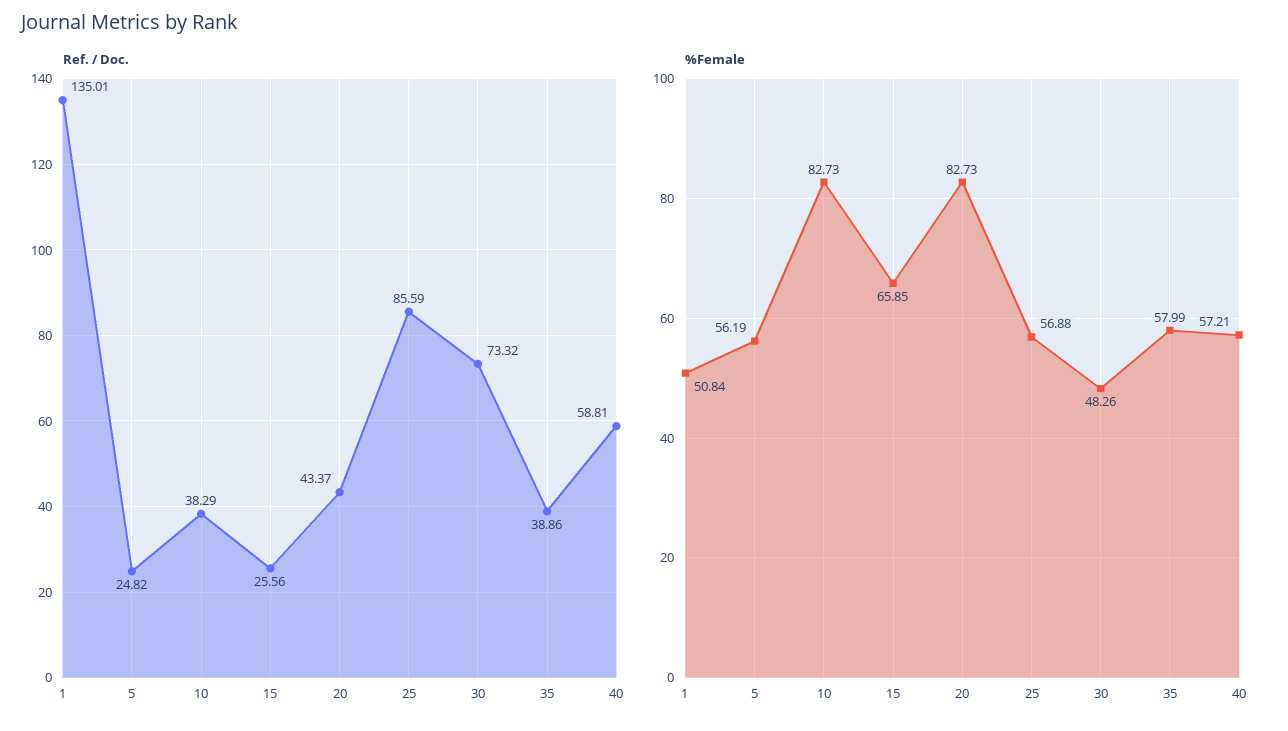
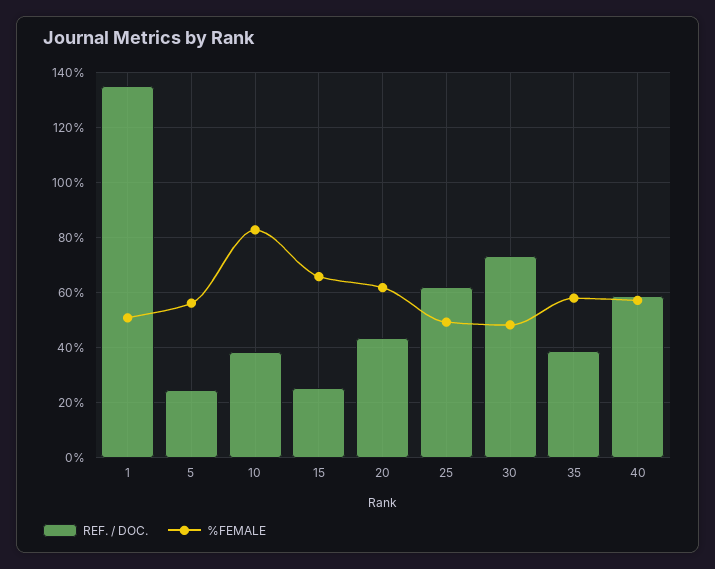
Ref. / Doc., 25: 85.59 -> 62.5
%Female, 20: 82.73 -> 62.5
%Female, 25: 56.88 -> 50

